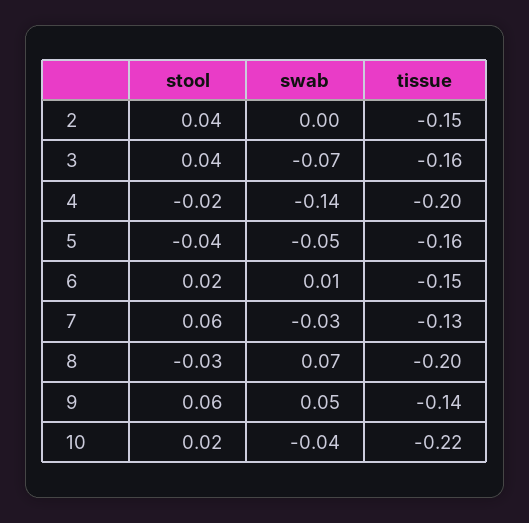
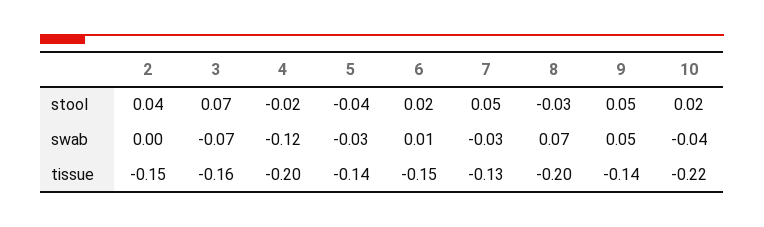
stool, 3: 0.04 -> 0.07
swab, 4: -0.14 -> -0.12
swab, 5: -0.05 -> -0.03
tissue, 5: -0.16 -> -0.14
stool, 7: 0.06 -> 0.05
stool, 9: 0.06 -> 0.05

